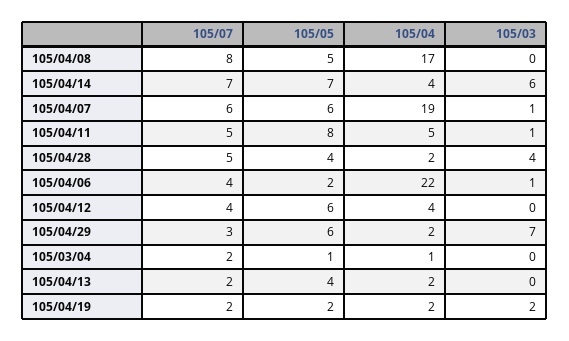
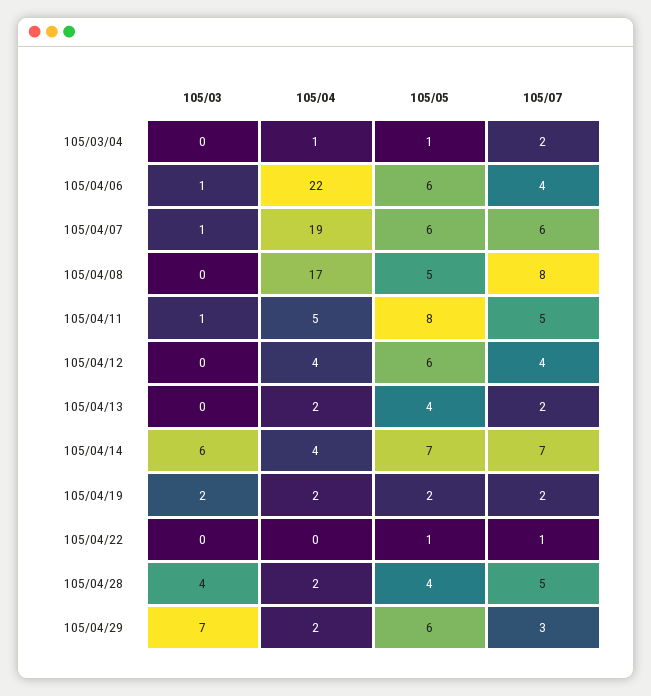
105/05, 105/04/06: 2 -> 6
105/03, 105/04/22: none -> 0
105/04, 105/04/22: none -> 0
105/05, 105/04/22: none -> 1
105/07, 105/04/22: none -> 1

